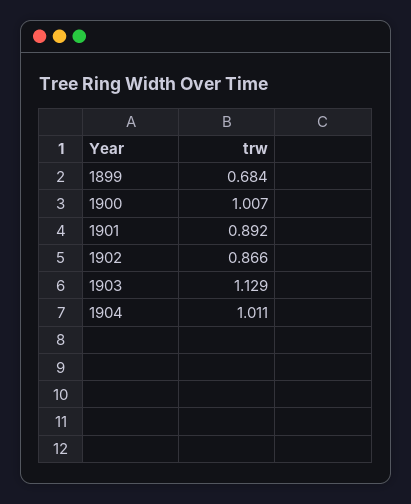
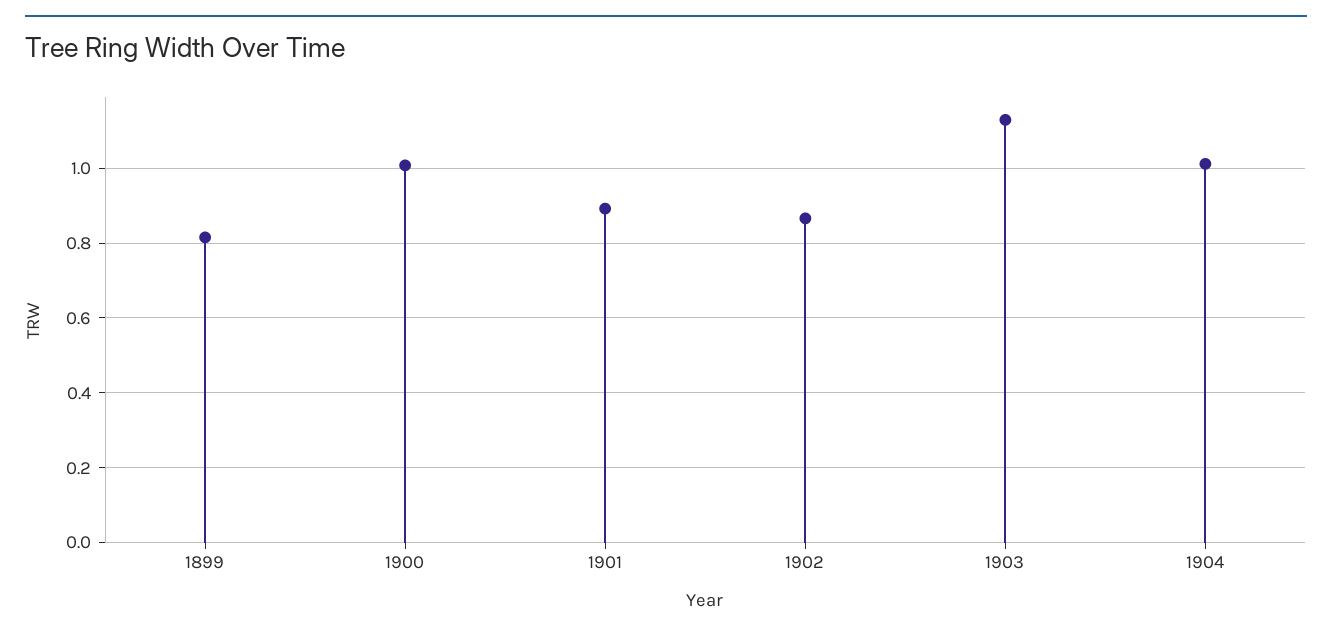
1899: 0.684 -> 0.82

